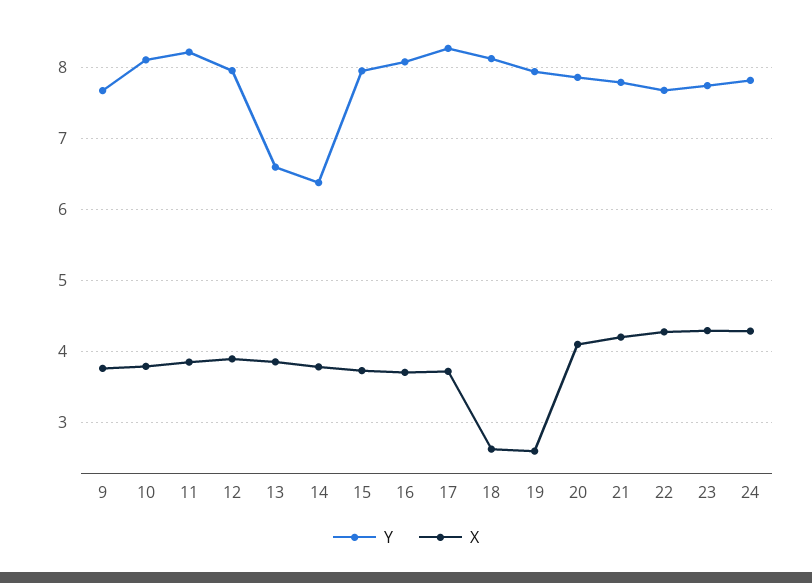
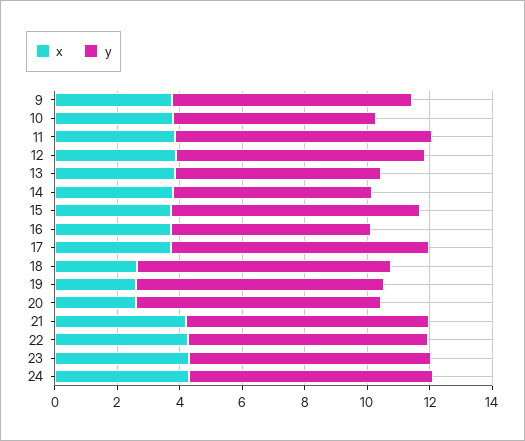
Y, 10: 8.1 -> 6.5
Y, 16: 8.1 -> 6.5
X, 20: 4.1 -> 2.5

